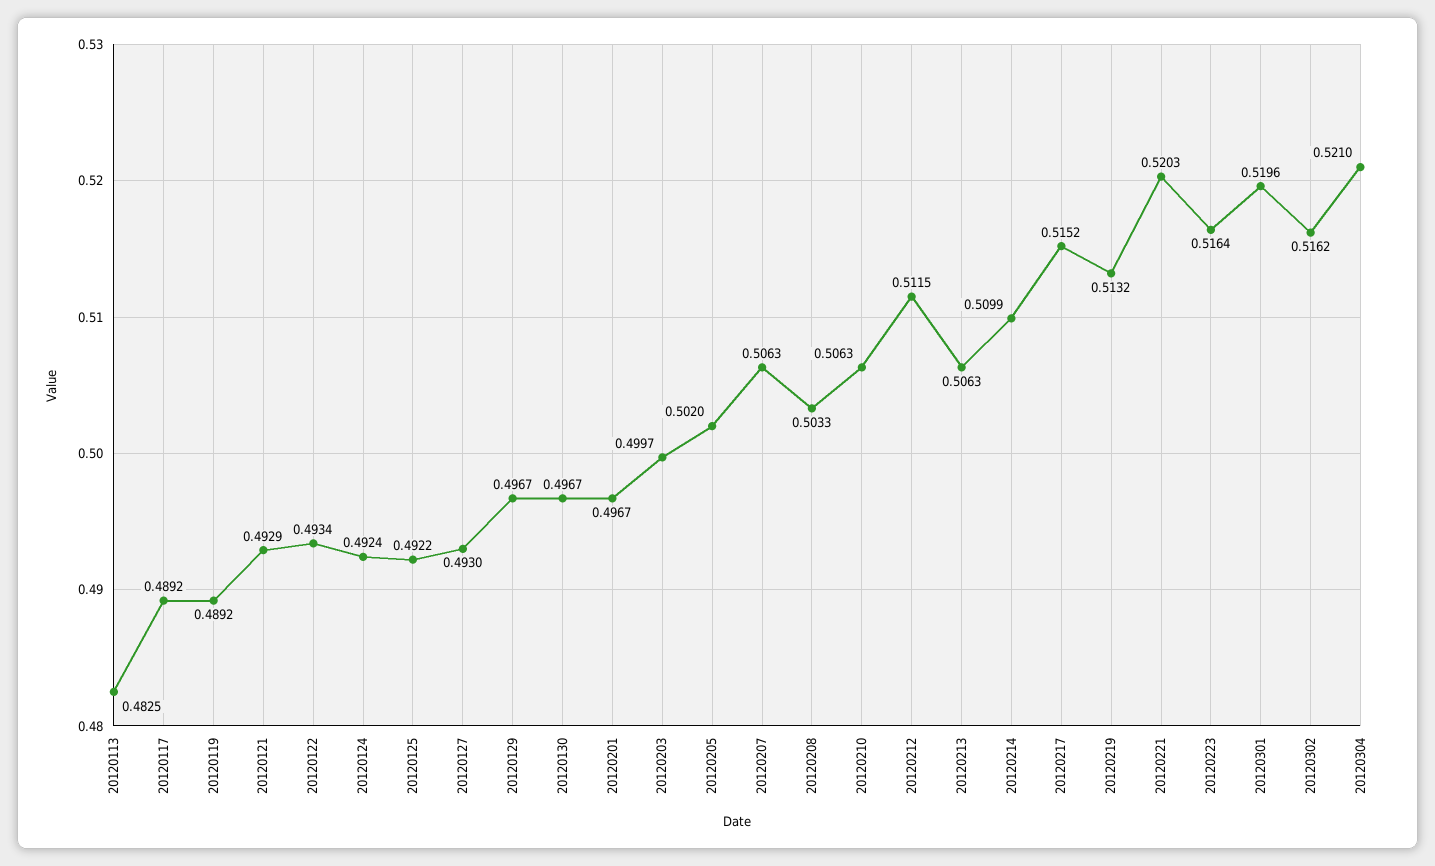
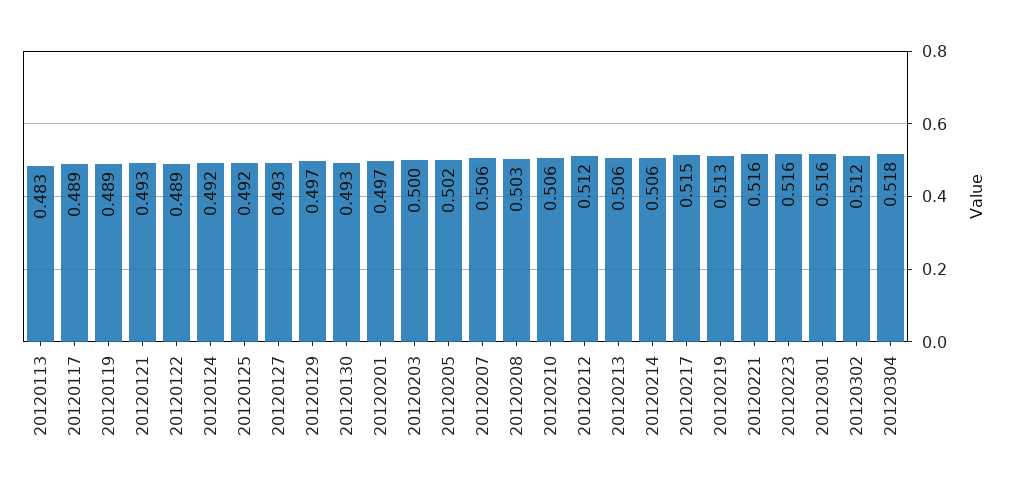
20120122: 0.4934 -> 0.489
20120130: 0.4967 -> 0.493
20120214: 0.5099 -> 0.506
20120221: 0.5203 -> 0.516
20120301: 0.5196 -> 0.516
20120302: 0.5162 -> 0.512
20120304: 0.521 -> 0.518

